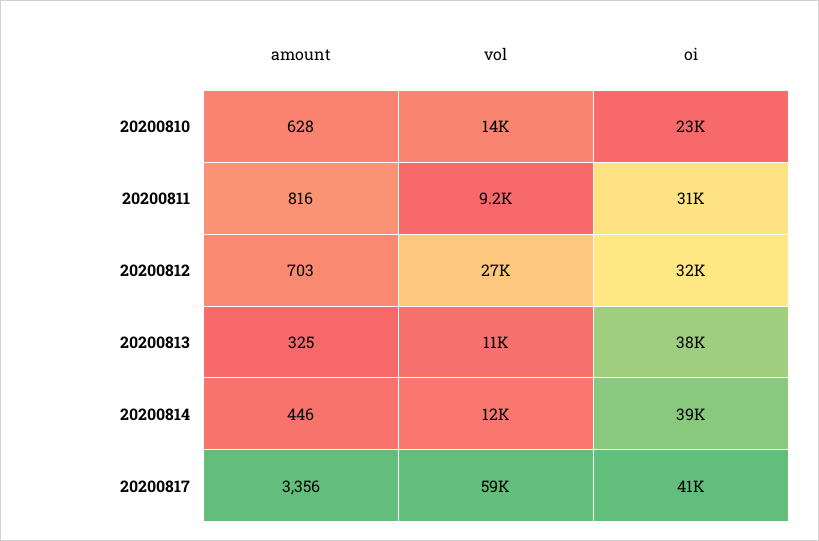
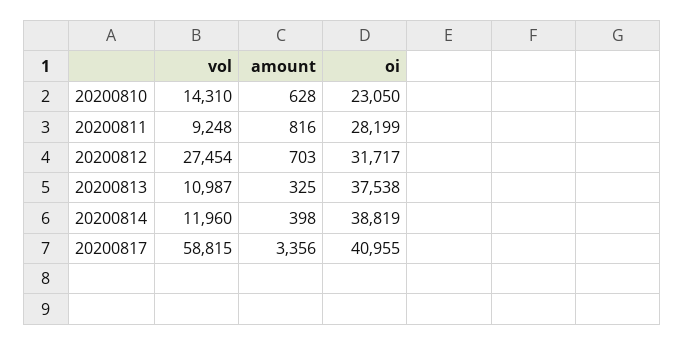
oi, 20200811: 31000 -> 28199
amount, 20200814: 446 -> 398

